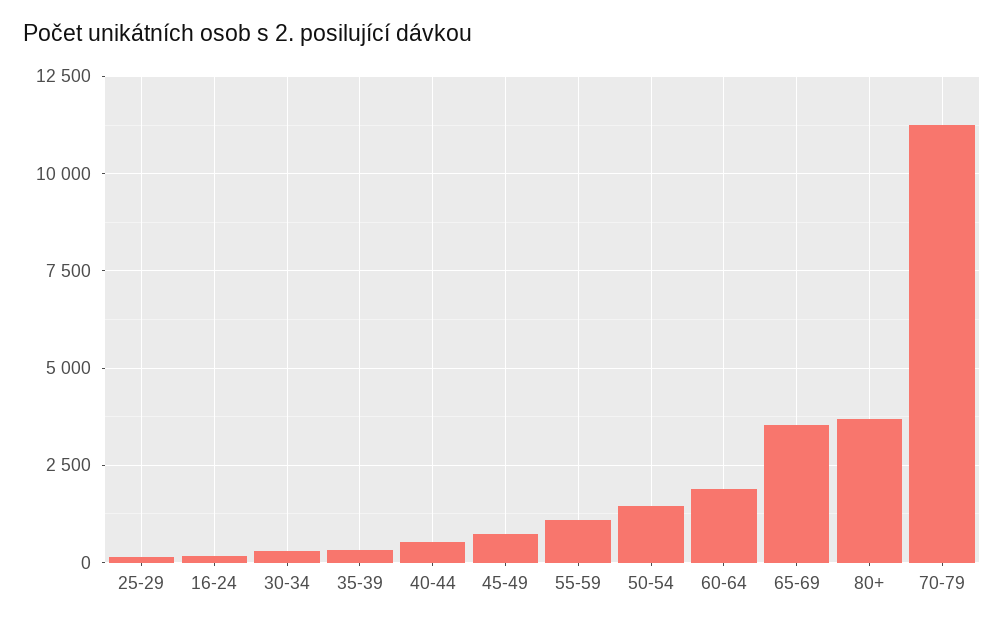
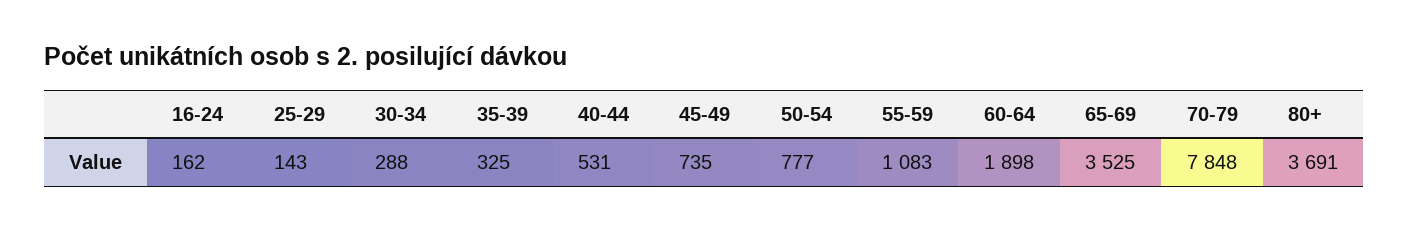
50-54: 1500 -> 777
70-79: 11250 -> 7848

